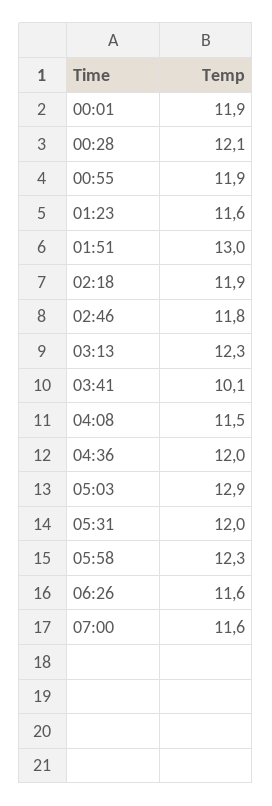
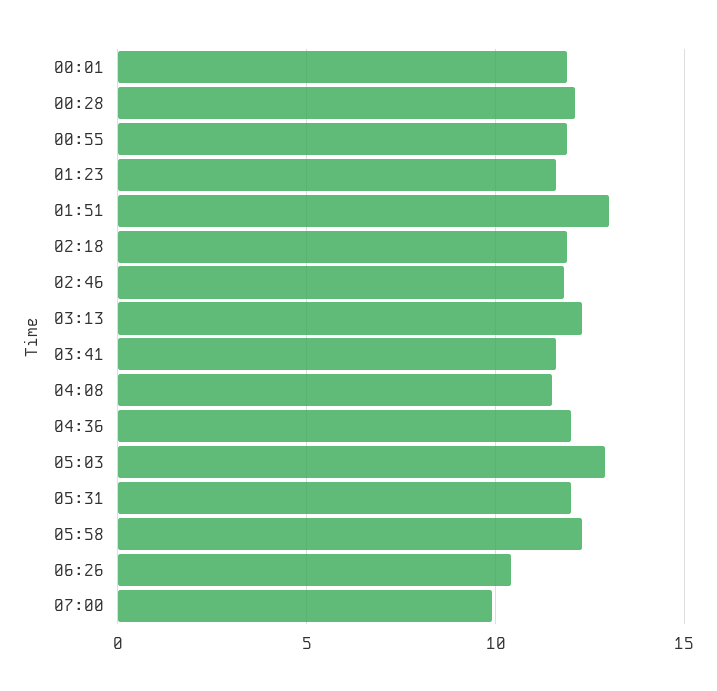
03:41: 10.1 -> 11.5
06:26: 11.6 -> 10.5
07:00: 11.6 -> 10

